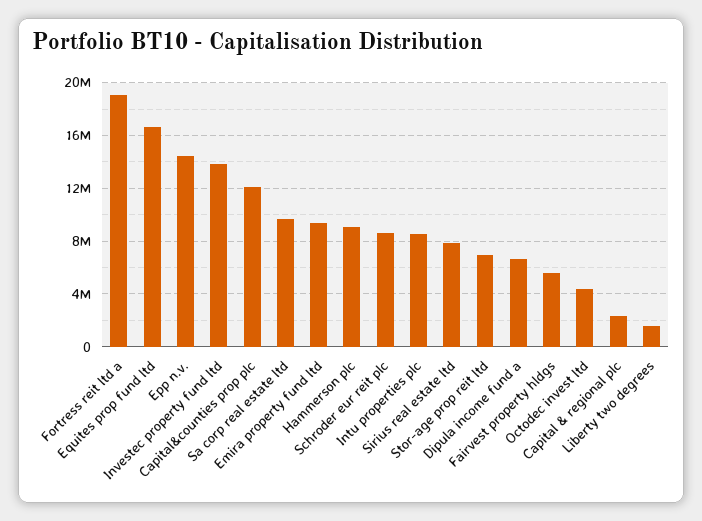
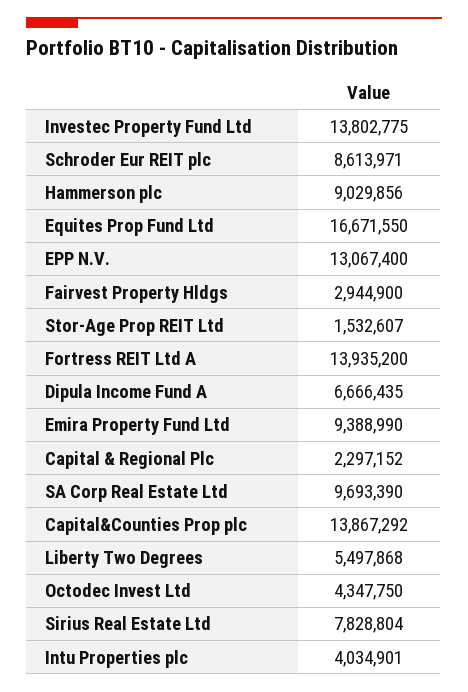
Fortress reit ltd a: 19000000 -> 13935200
Epp n.v.: 14500000 -> 13067400
Capital&counties prop plc: 12000000 -> 13867292
Intu properties plc: 8500000 -> 4034901
Stor-age prop reit ltd: 7000000 -> 1532607
Fairvest property hldgs: 5500000 -> 2944900
Liberty two degrees: 1500000 -> 5497868

